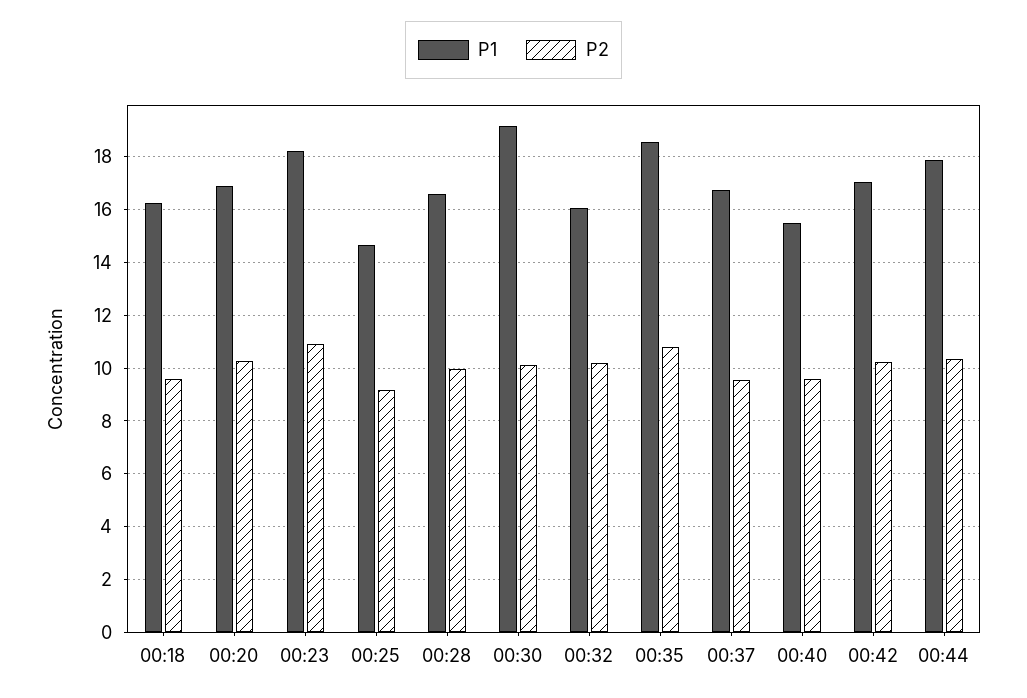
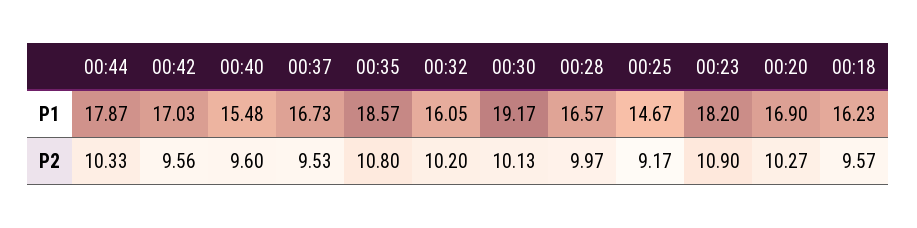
P2, 00:42: 10.25 -> 9.56

